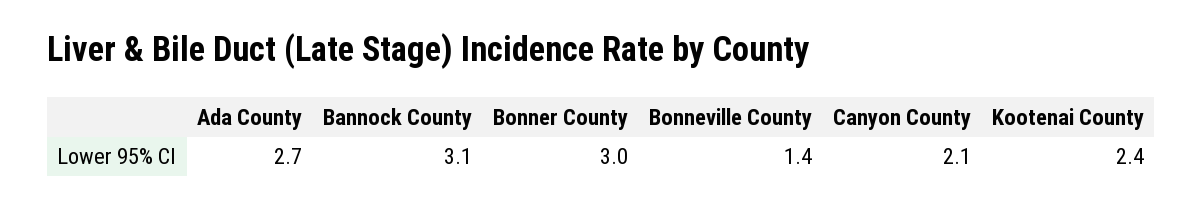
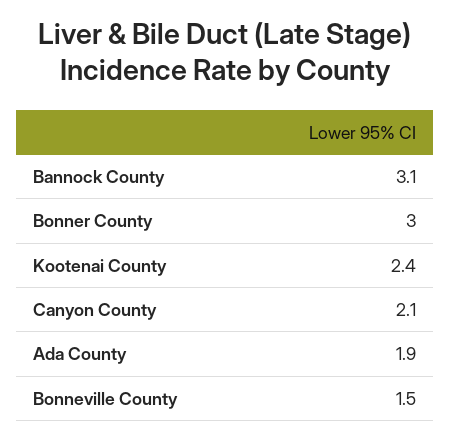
Ada County: 2.7 -> 1.9
Bonneville County: 1.4 -> 1.5

